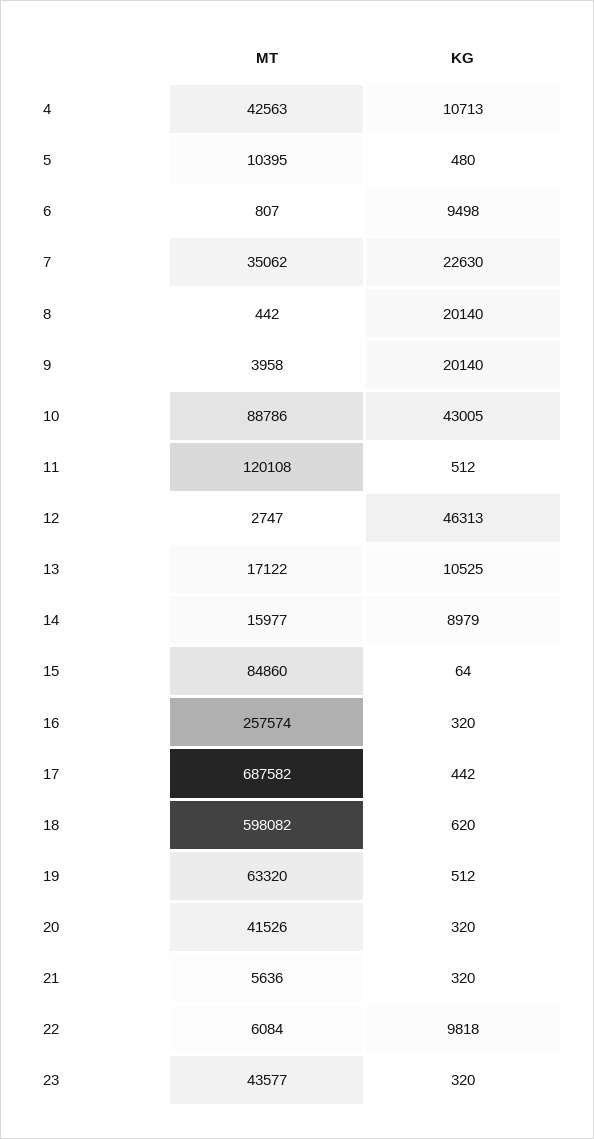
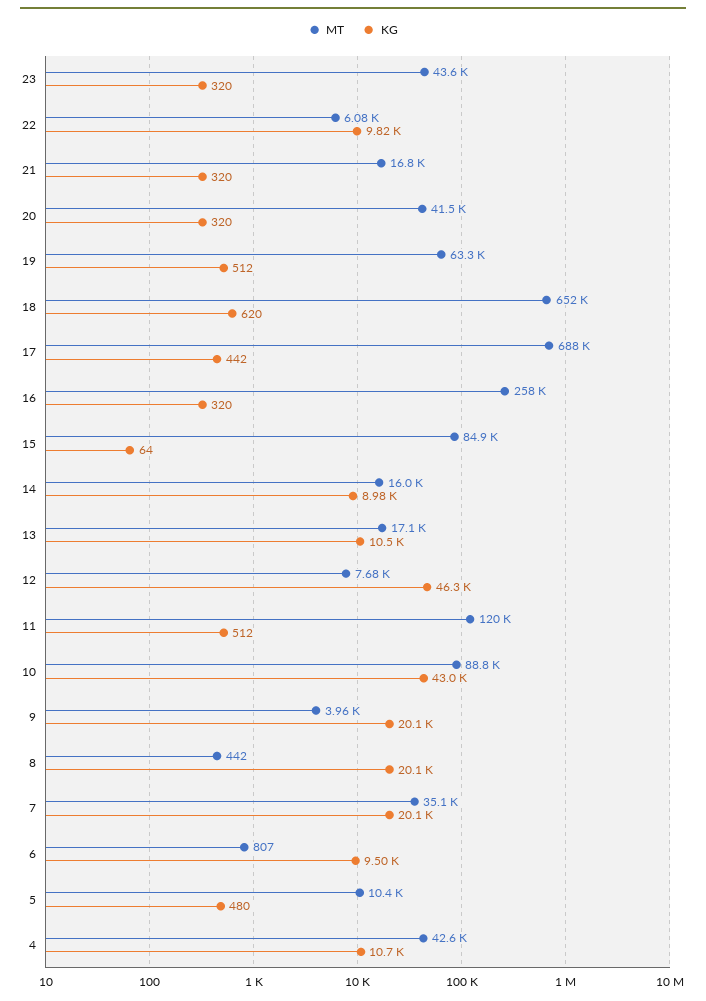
KG, 7: 22630 -> 20100
MT, 12: 2747 -> 7680
MT, 18: 598082 -> 652000
MT, 21: 5636 -> 16800

